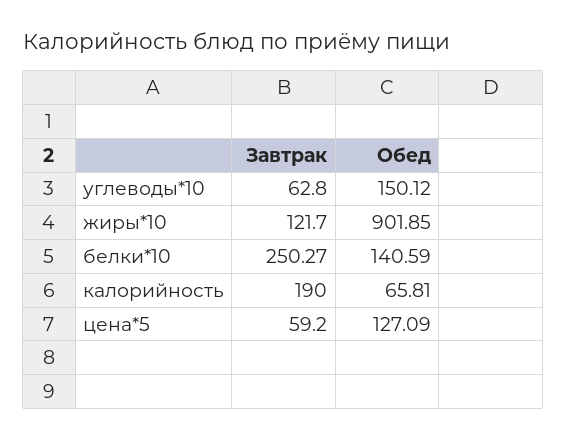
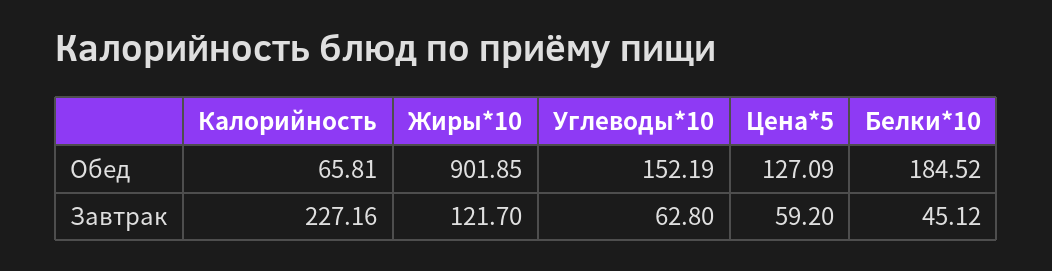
Обед, углеводы*10: 150.12 -> 152.19
Завтрак, белки*10: 250.27 -> 45.12
Обед, белки*10: 140.59 -> 184.52
Завтрак, калорийность: 190 -> 227.16

